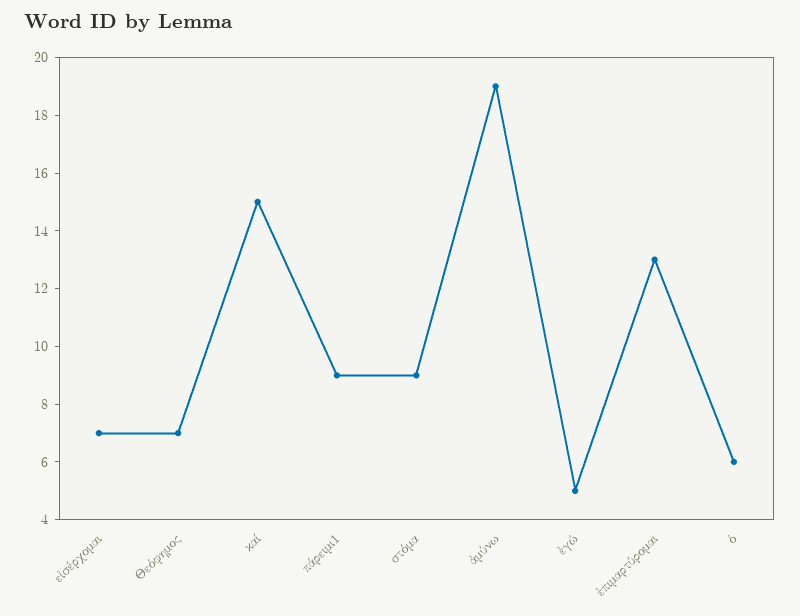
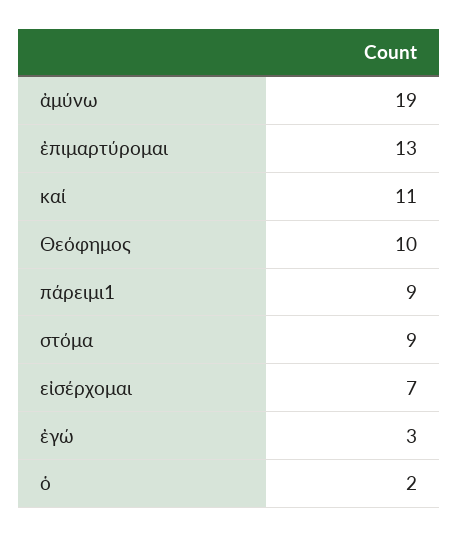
Θεόφημος: 7 -> 10
καί: 15 -> 11
ἐγώ: 5 -> 3
ὁ: 6 -> 2

